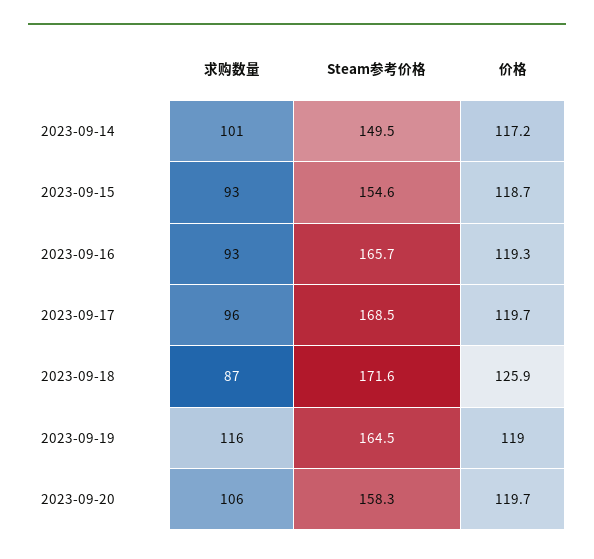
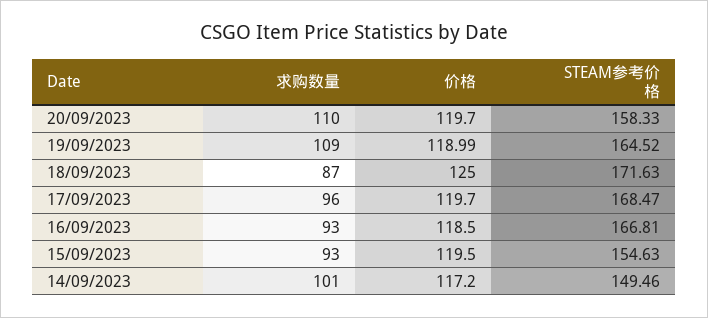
价格, 2023-09-15: 118.7 -> 119.5
Steam参考价格, 2023-09-16: 165.7 -> 166.81
价格, 2023-09-16: 119.3 -> 118.5
价格, 2023-09-18: 125.9 -> 125
求购数量, 2023-09-19: 116 -> 109
求购数量, 2023-09-20: 106 -> 110

